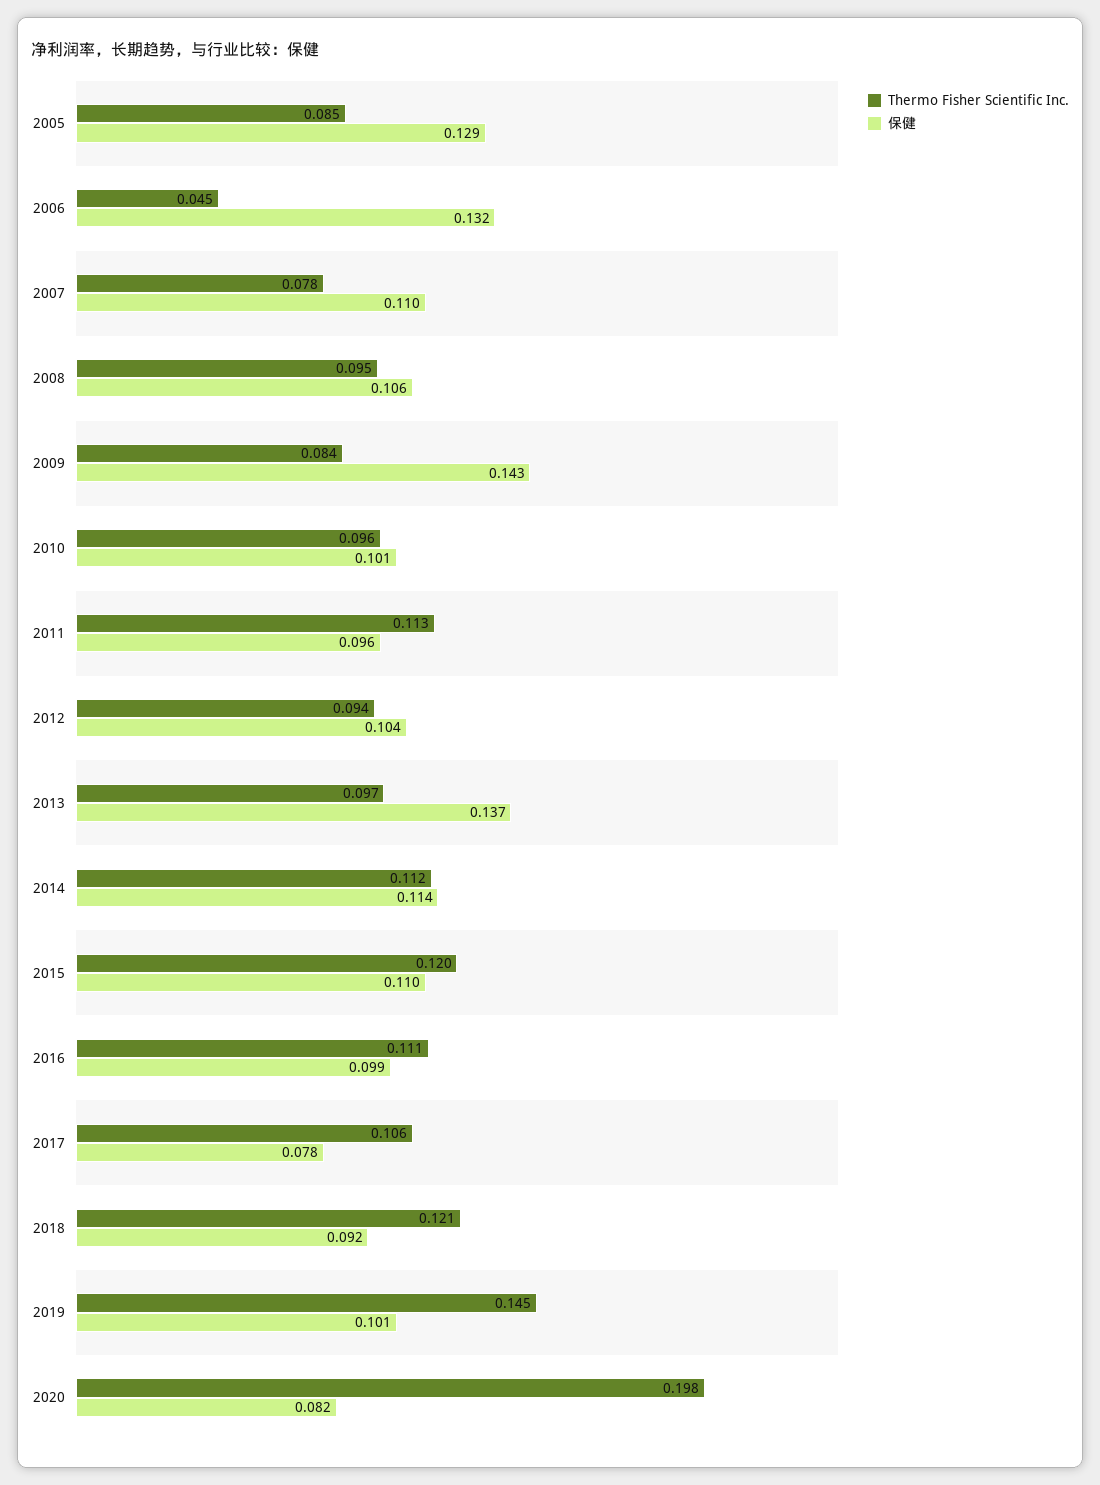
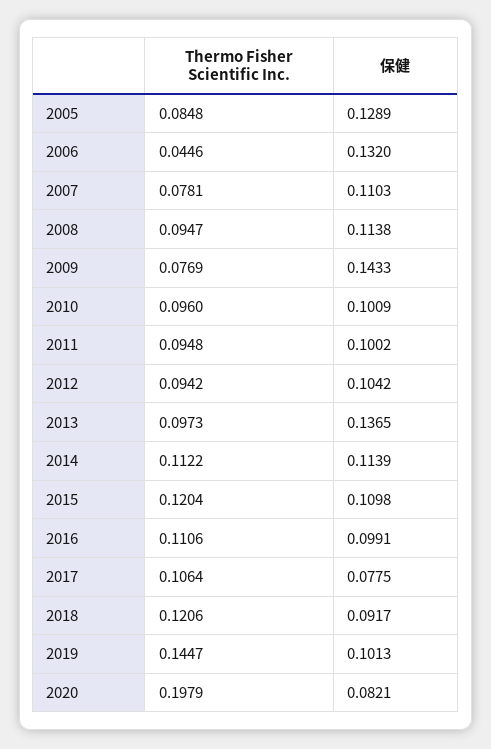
保健, 2008: 0.106 -> 0.1138
Thermo Fisher Scientific Inc., 2009: 0.084 -> 0.0769
Thermo Fisher Scientific Inc., 2011: 0.113 -> 0.0948
保健, 2011: 0.096 -> 0.1002

